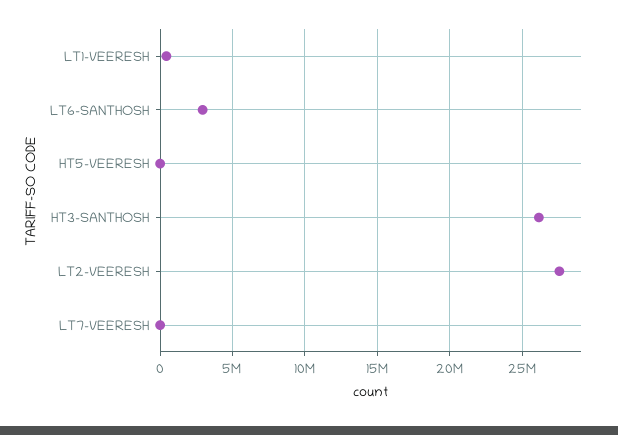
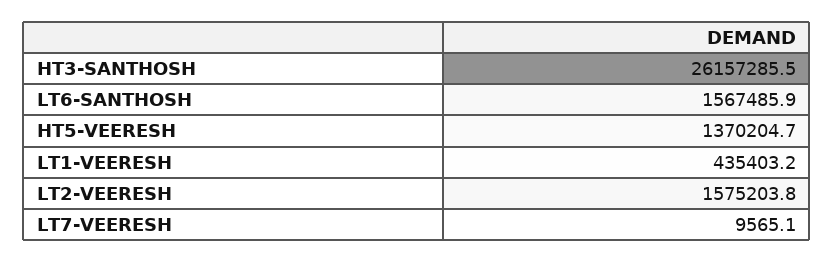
LT6-SANTHOSH: 3000000 -> 1567485.9
HT5-VEERESH: 0 -> 1370204.7
LT2-VEERESH: 27500000 -> 1575203.8

